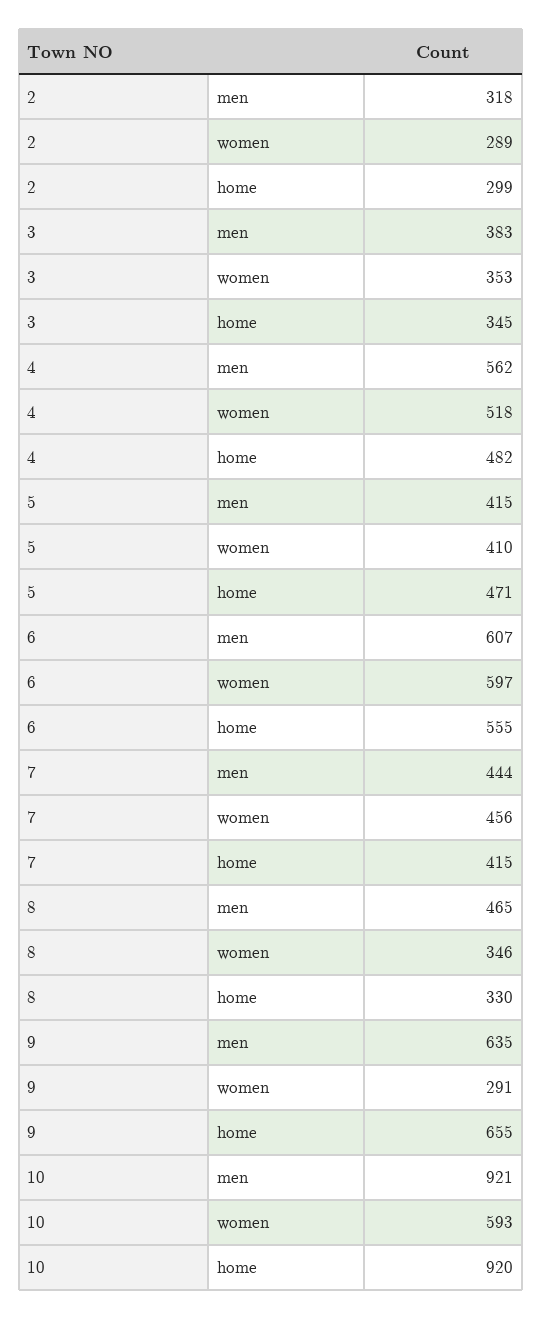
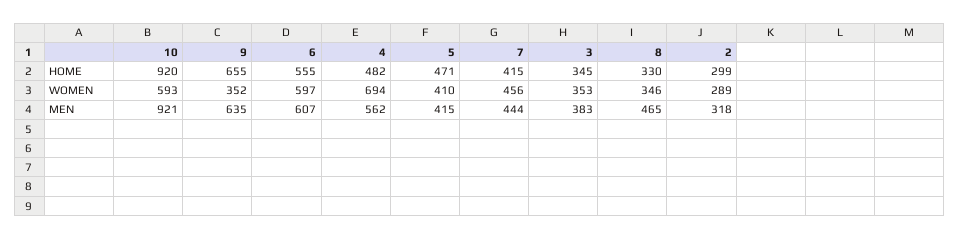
4, women: 518 -> 694
9, women: 291 -> 352

